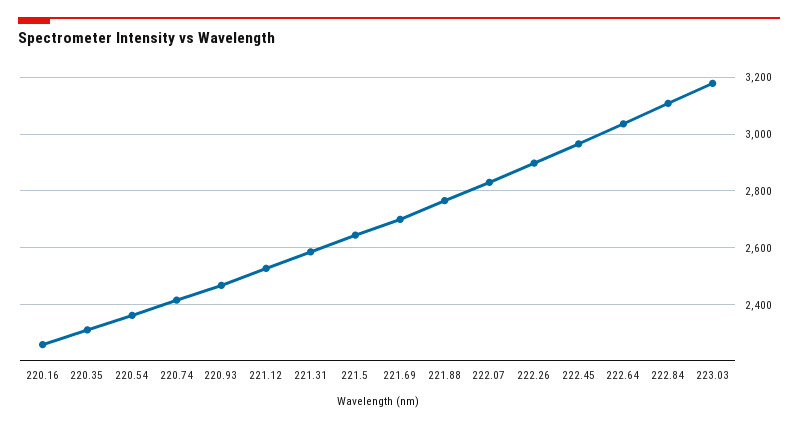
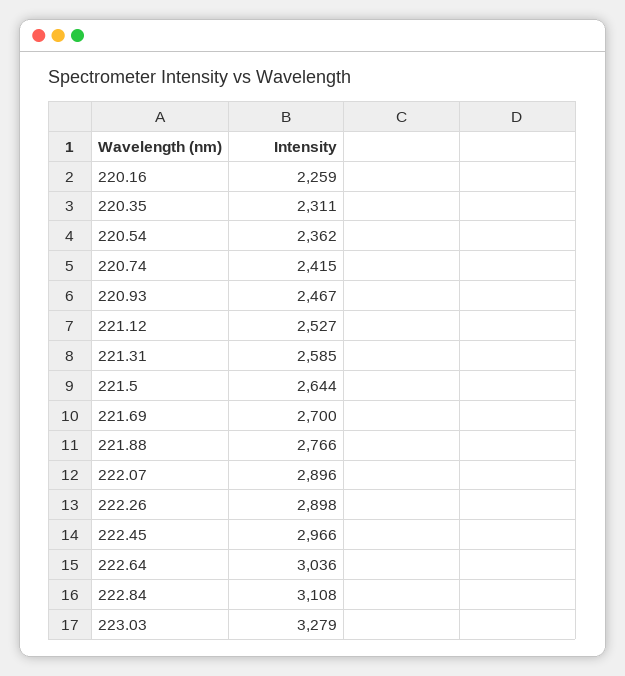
222.07: 2825 -> 2896
223.03: 3175 -> 3279

